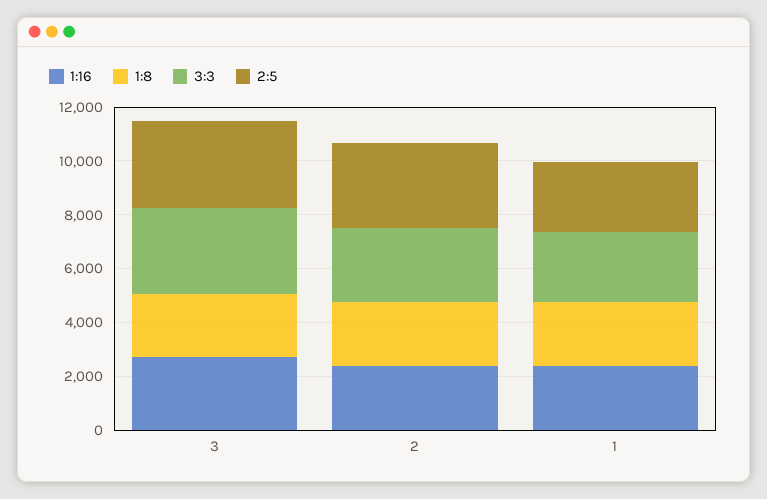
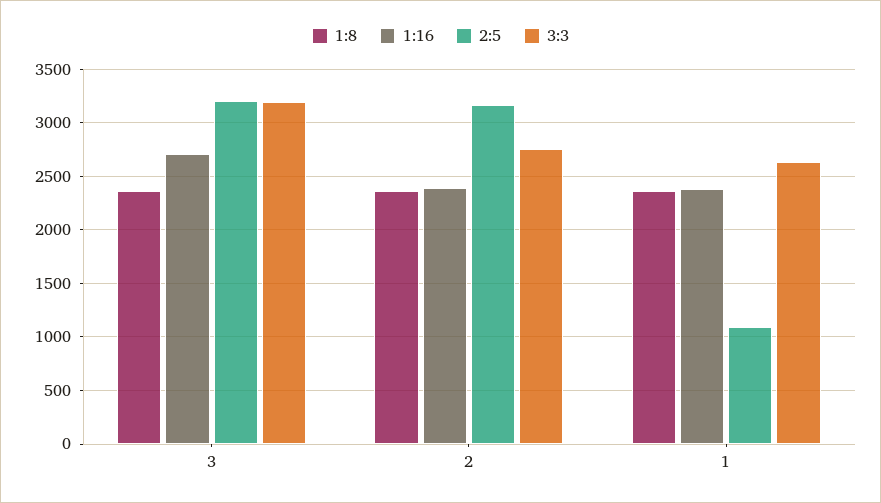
2:5, 1: 2500 -> 1100

